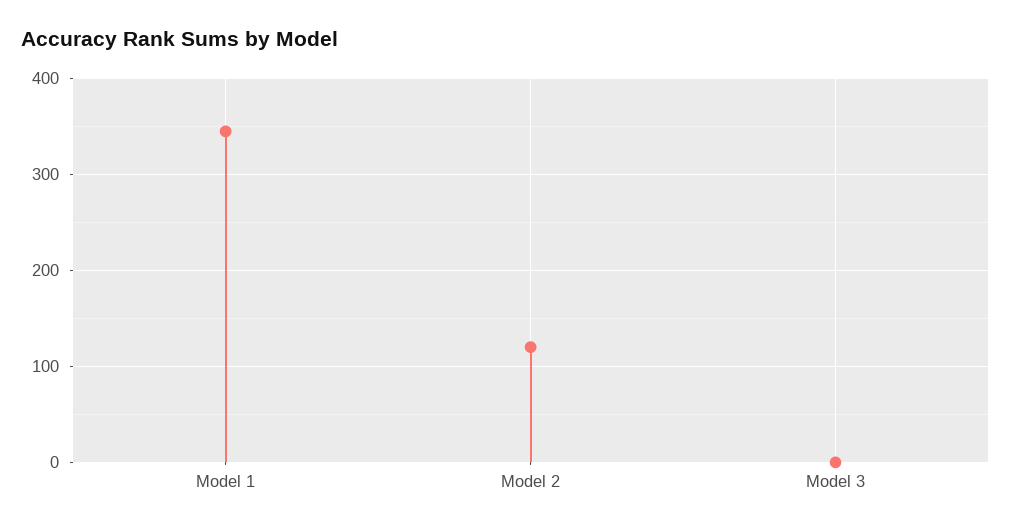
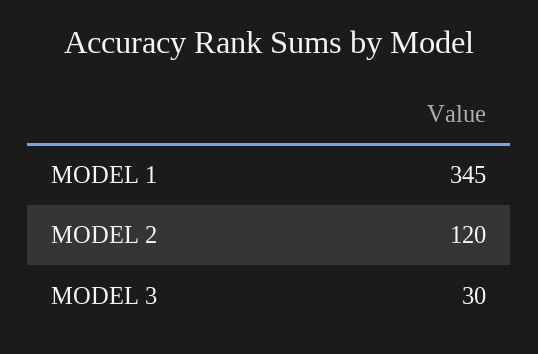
Model 3: 0 -> 30

